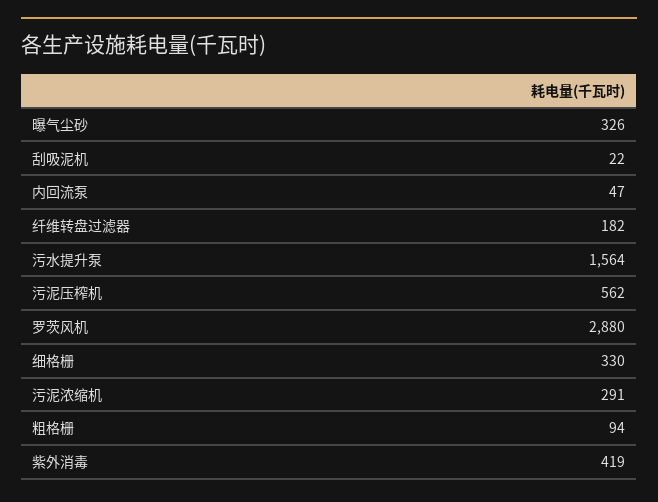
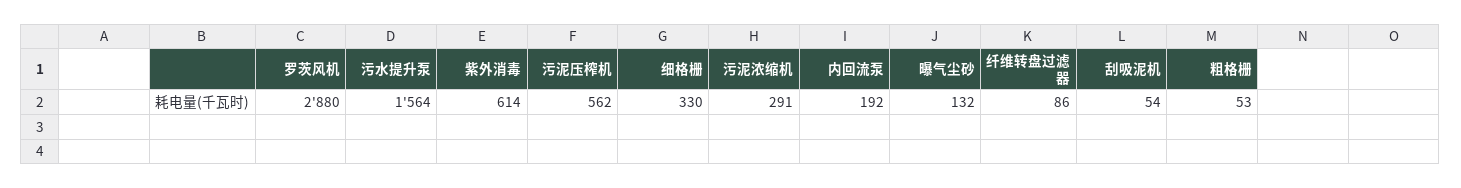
曝气尘砂: 326 -> 132
刮吸泥机: 22 -> 54
内回流泵: 47 -> 192
纤维转盘过滤器: 182 -> 86
粗格栅: 94 -> 53
紫外消毒: 419 -> 614

